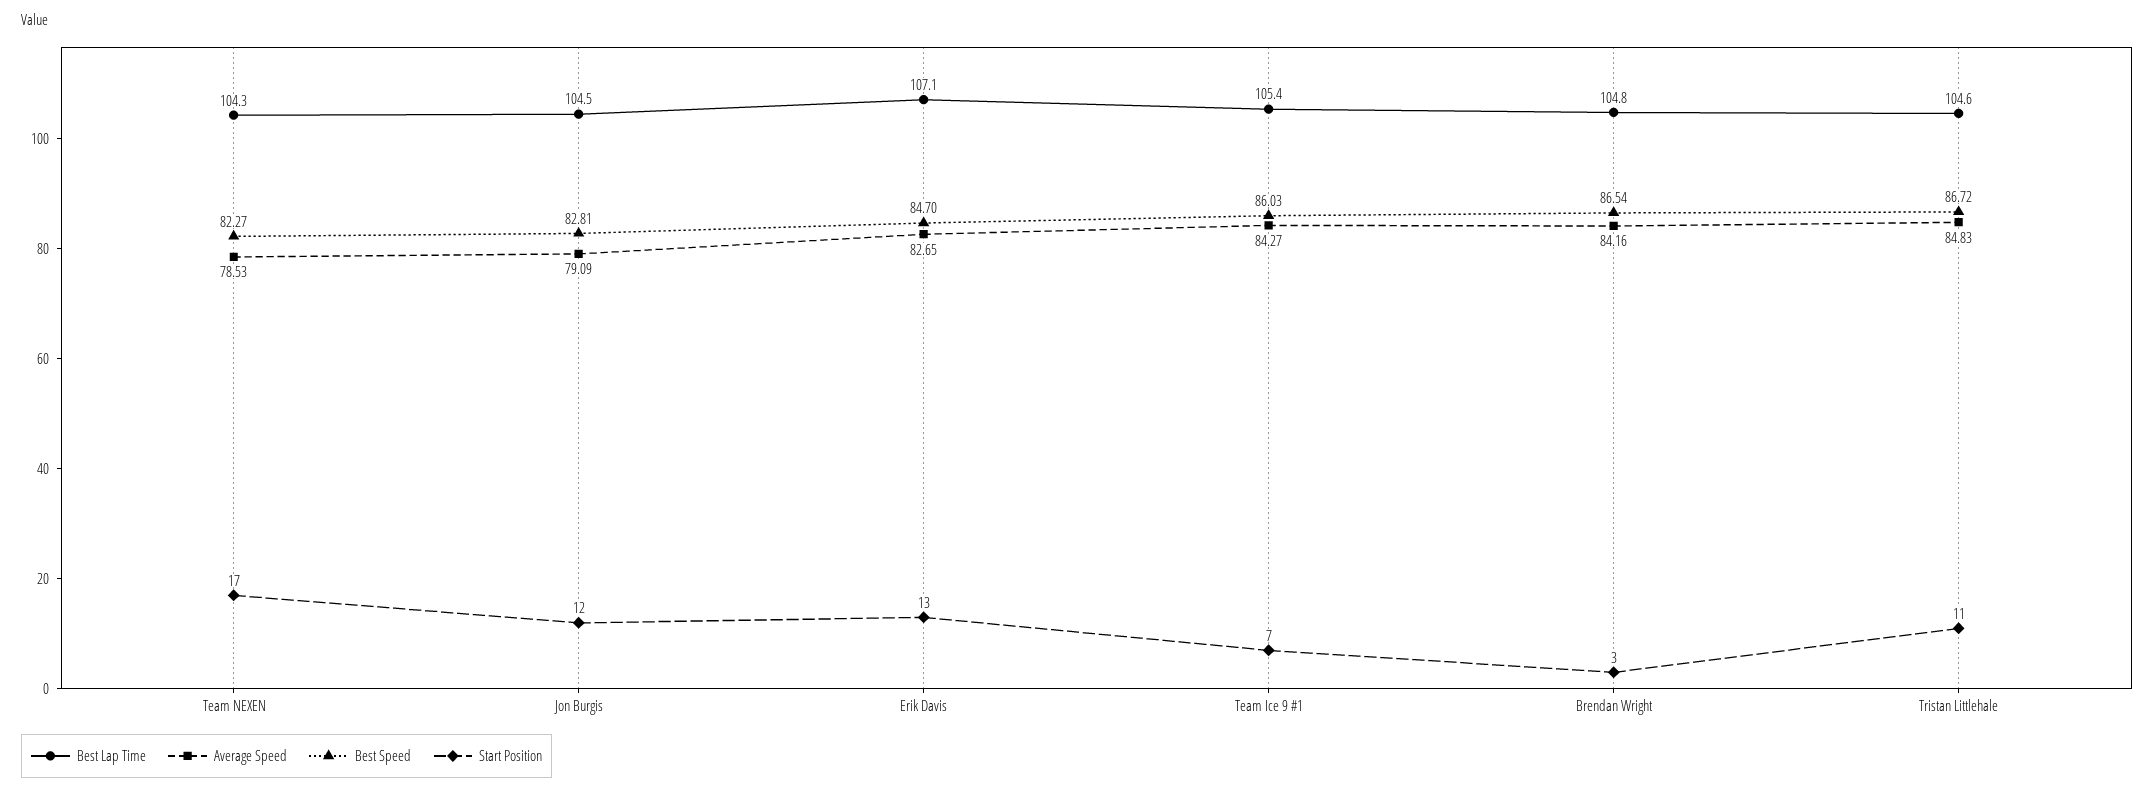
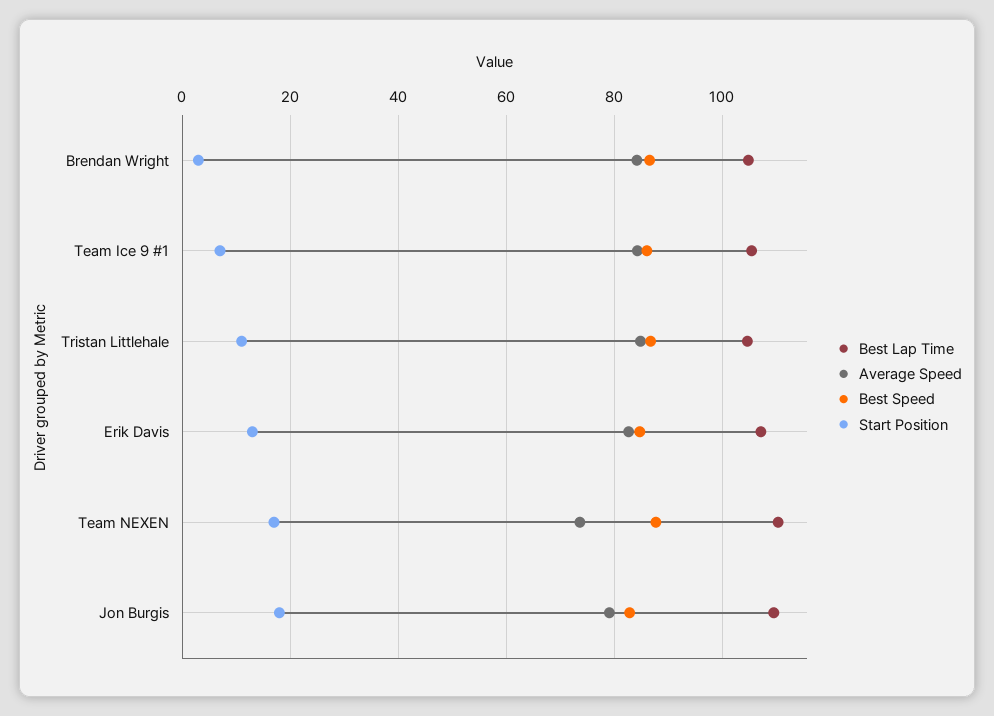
Best Lap Time, Team NEXEN: 104.3 -> 110
Average Speed, Team NEXEN: 78.53 -> 74
Best Speed, Team NEXEN: 82.27 -> 88
Best Lap Time, Jon Burgis: 104.5 -> 110
Start Position, Jon Burgis: 12 -> 18

